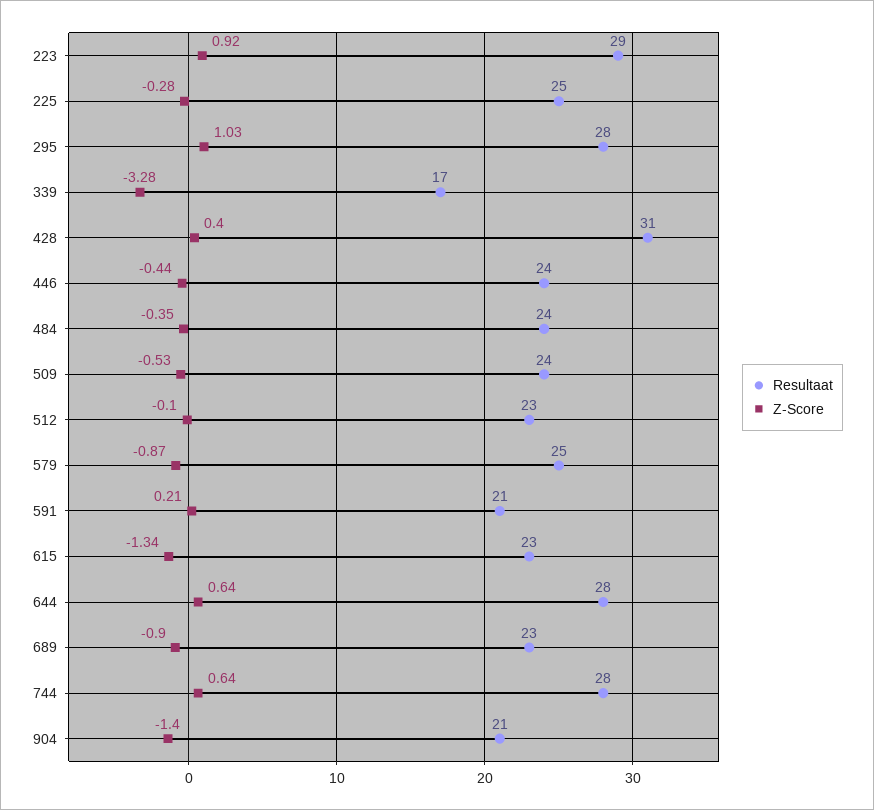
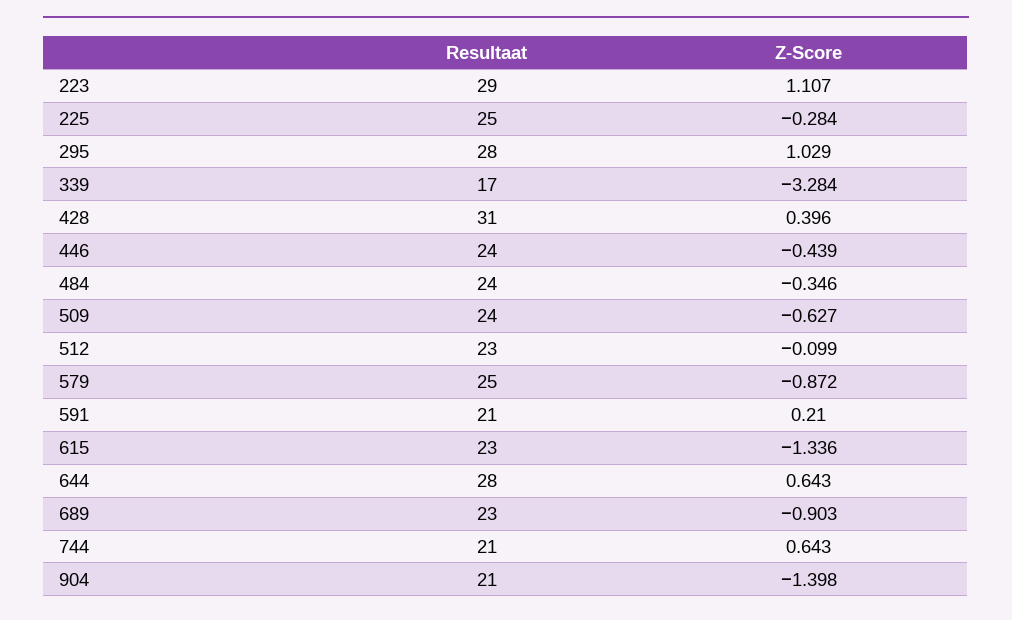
Z-Score, 223: 0.92 -> 1.107
Z-Score, 509: -0.53 -> -0.627
Resultaat, 744: 28 -> 21

